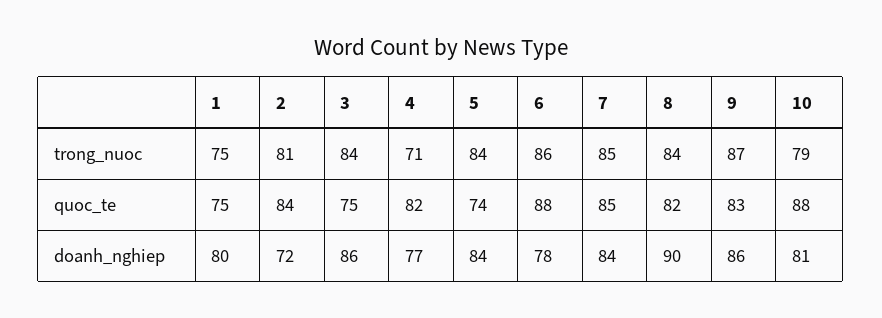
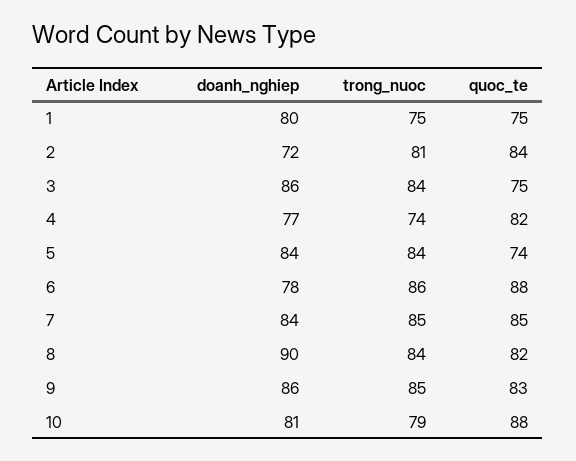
4, trong_nuoc: 71 -> 74
9, trong_nuoc: 87 -> 85

